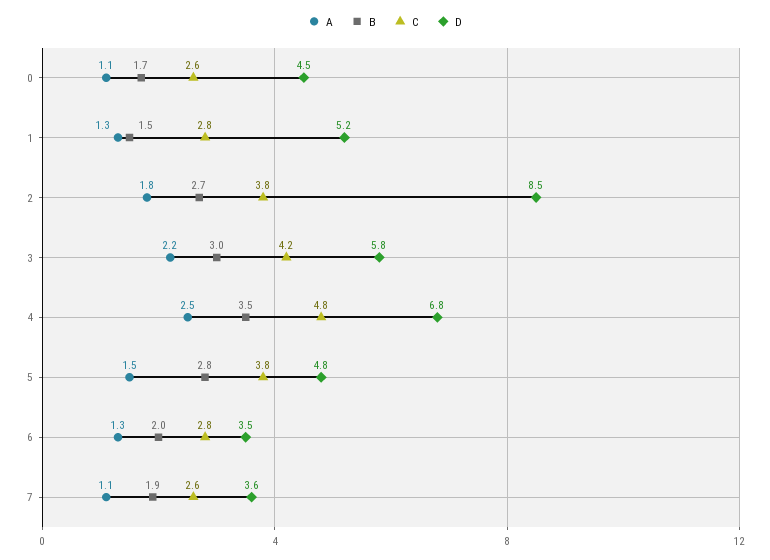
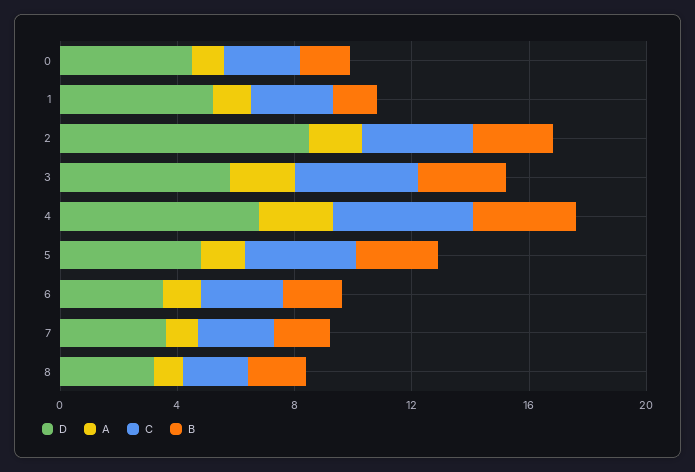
D, 8: none -> 3
A, 8: none -> 1
C, 8: none -> 2
B, 8: none -> 2

